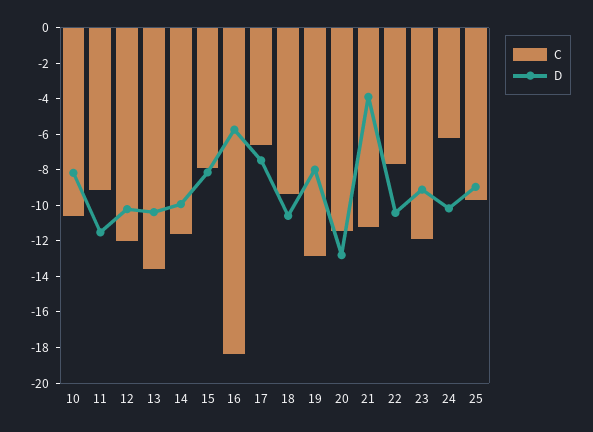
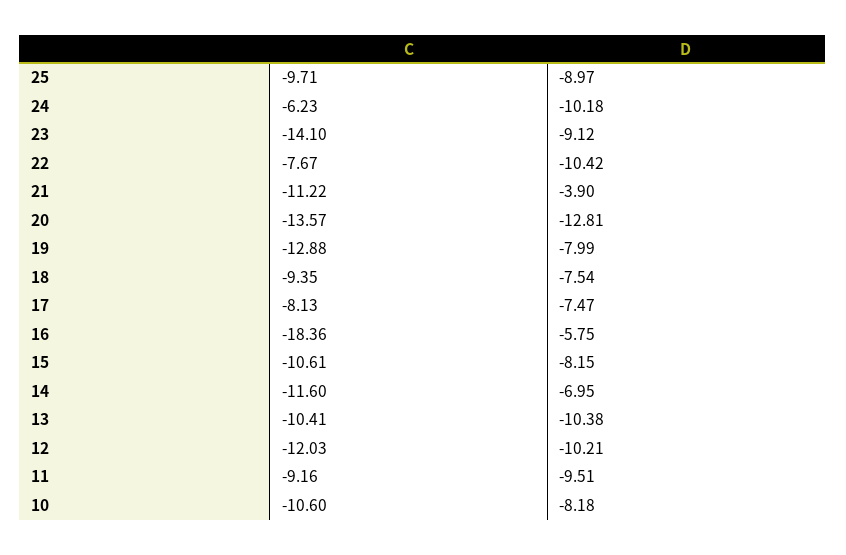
D, 11: -11.5 -> -9.51
C, 13: -13.5 -> -10.41
D, 14: -10 -> -6.95
C, 15: -8 -> -10.61
C, 17: -6.5 -> -8.13
D, 18: -10.5 -> -7.54
C, 20: -11.5 -> -13.57
C, 23: -12 -> -14.1

